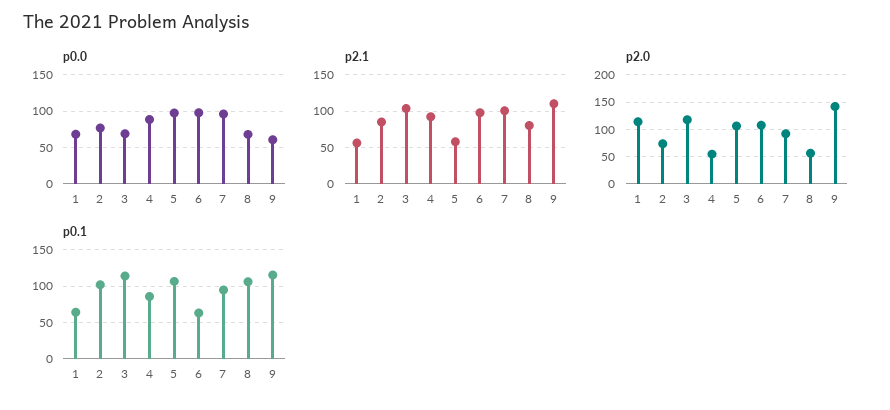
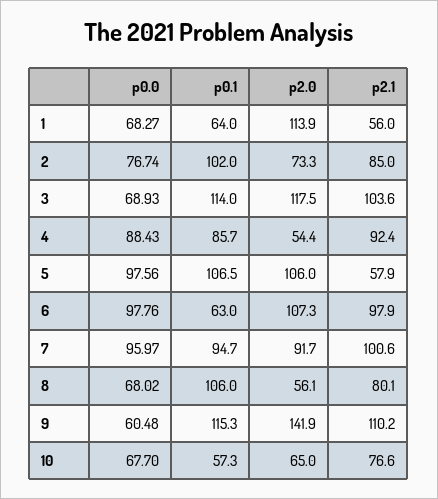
p0.0, 10: none -> 67.7
p0.1, 10: none -> 57.3
p2.0, 10: none -> 65
p2.1, 10: none -> 76.6

